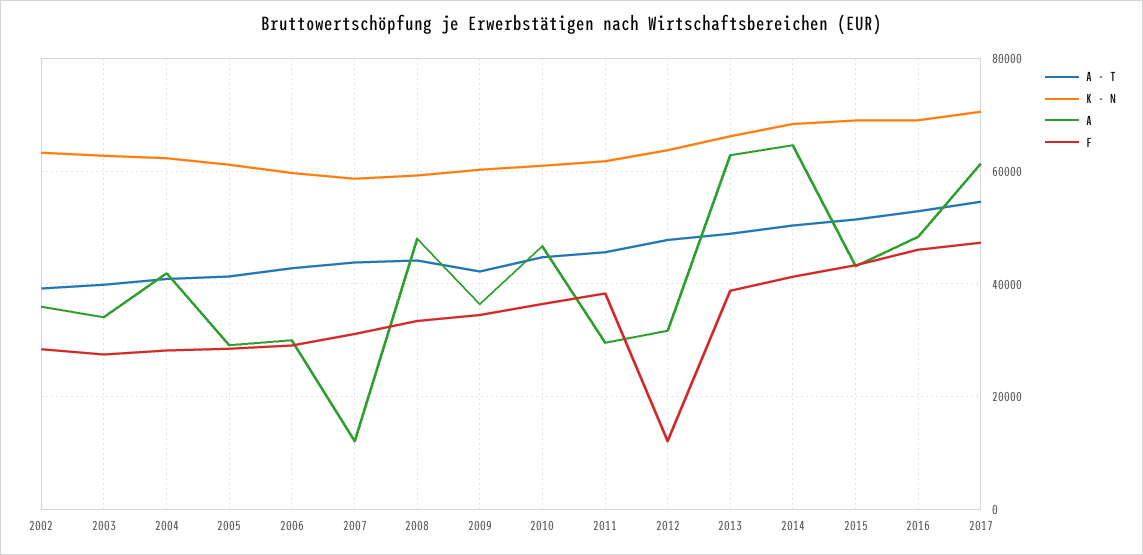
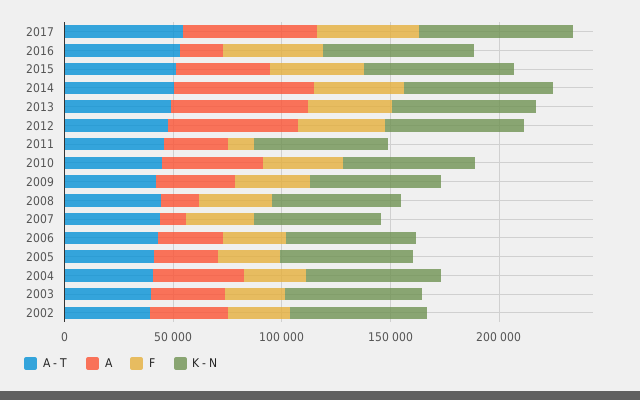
A, 2008: 48000 -> 20000
F, 2011: 38000 -> 10000
A, 2012: 32000 -> 60000
F, 2012: 12000 -> 40000
A, 2016: 48000 -> 20000

